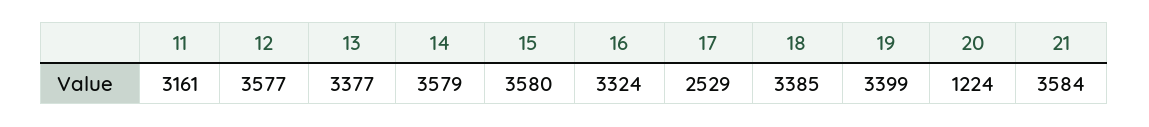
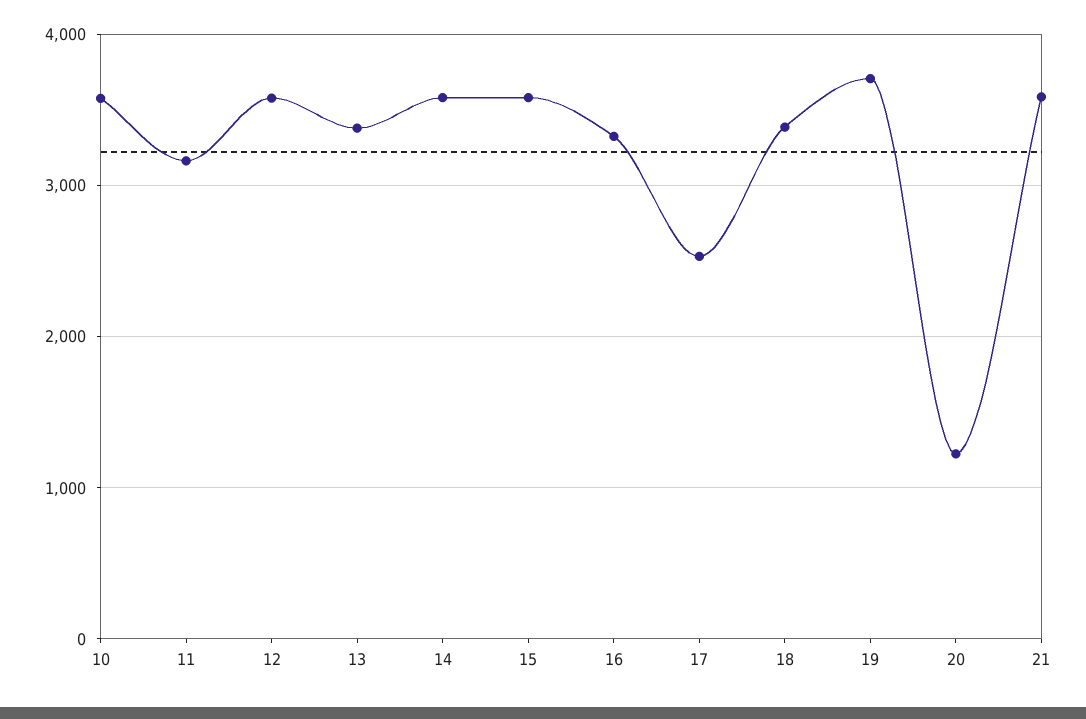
19: 3399 -> 3700
10: none -> 3600

